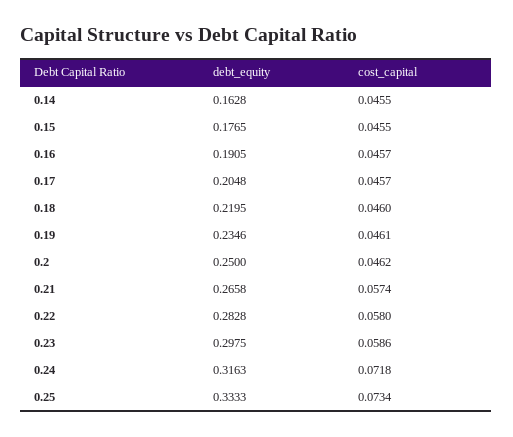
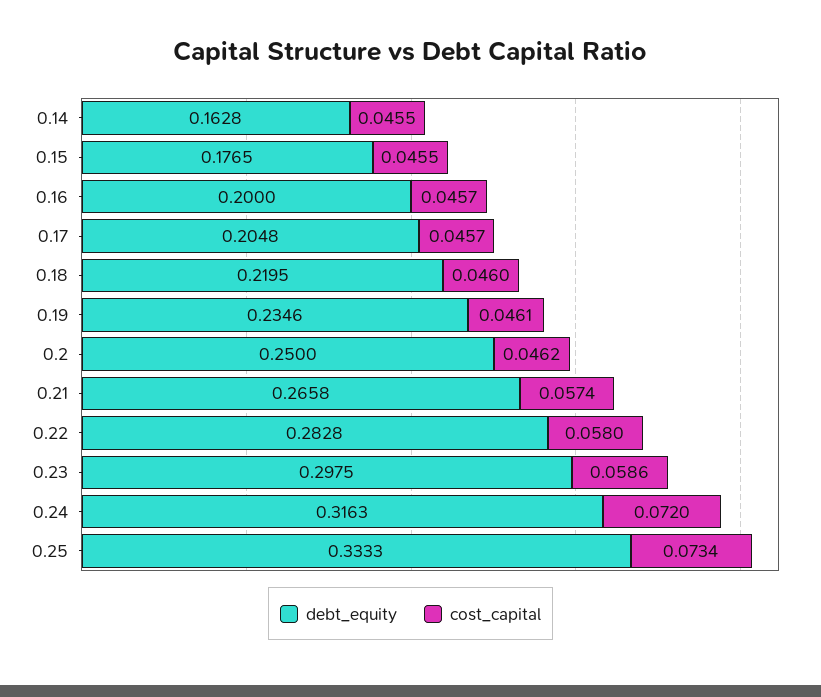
debt_equity, 0.16: 0.1905 -> 0.2
cost_capital, 0.24: 0.0718 -> 0.072

